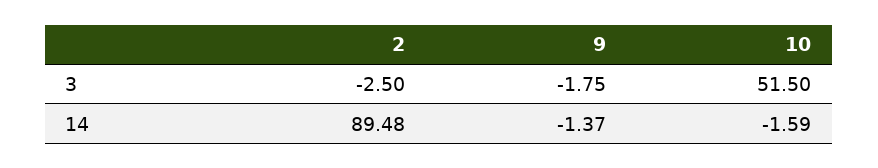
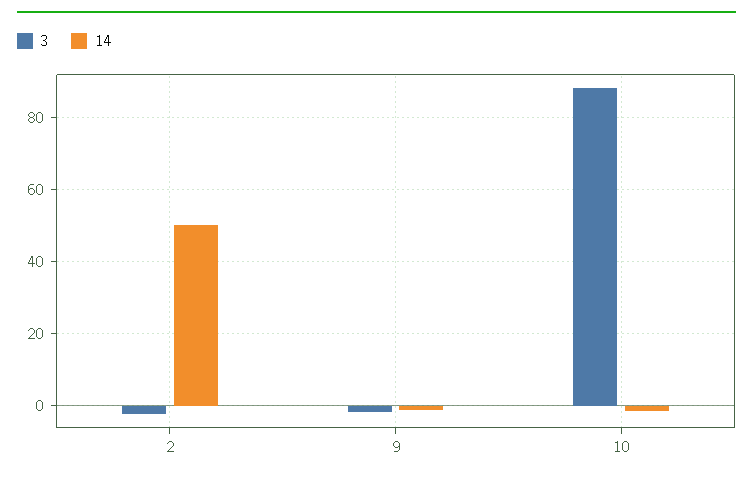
3, 10: 51.5 -> 88
14, 2: 89.48 -> 50

